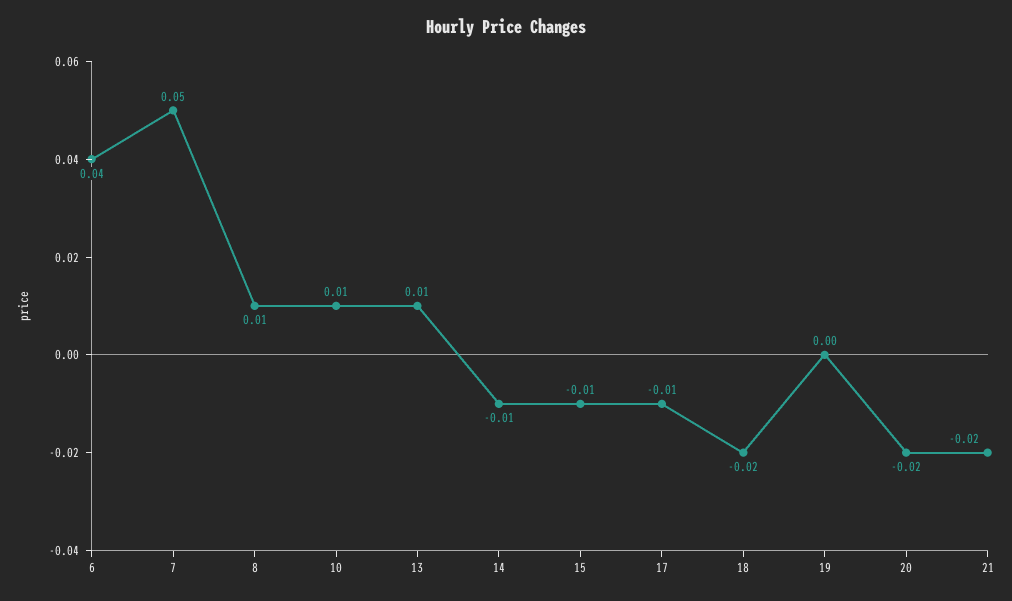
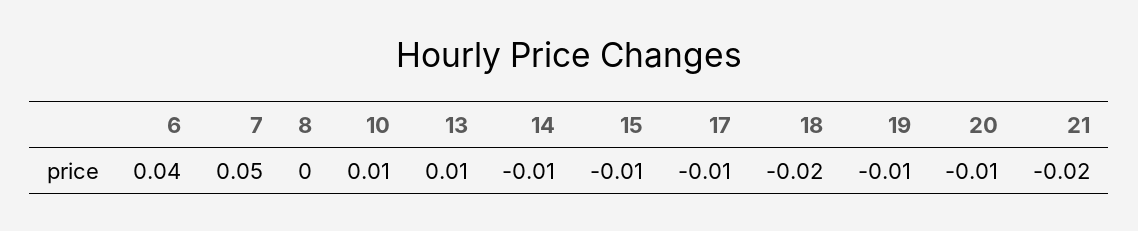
8: 0.01 -> 0
19: 0 -> -0.01
20: -0.02 -> -0.01

